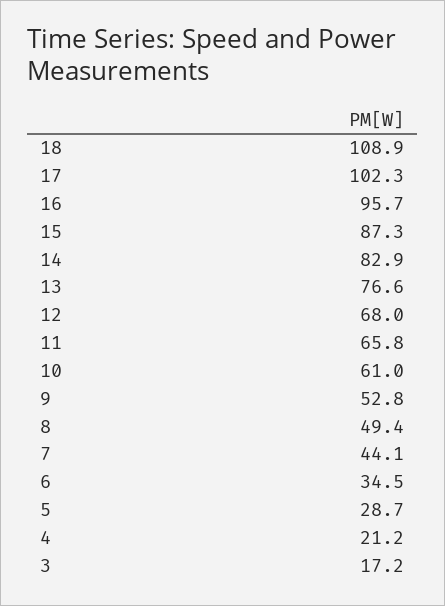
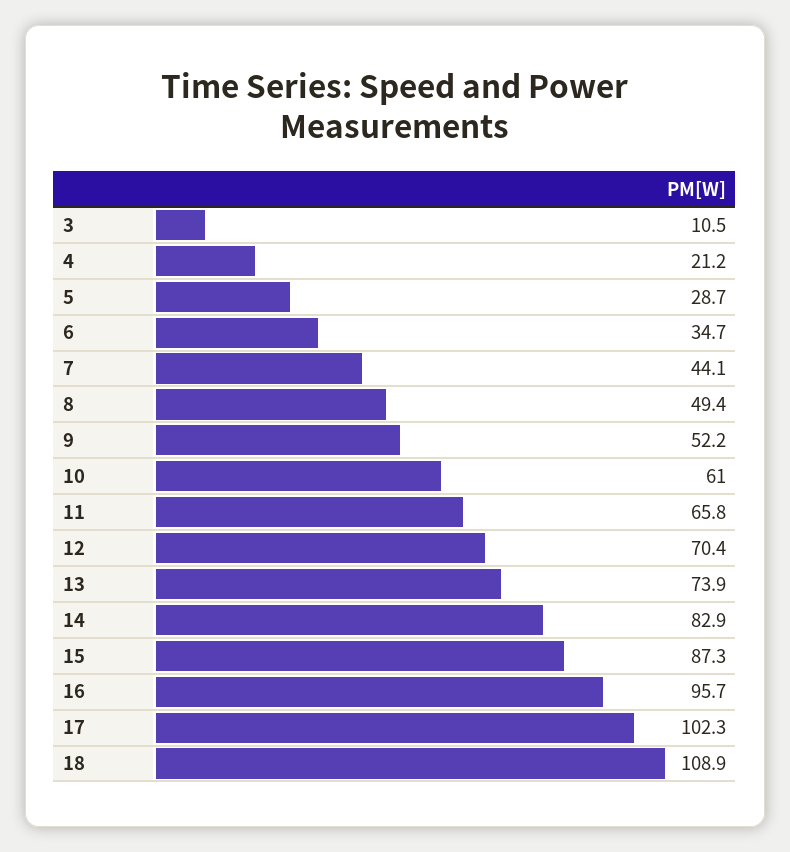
13: 76.6 -> 73.9
12: 68 -> 70.4
9: 52.8 -> 52.2
6: 34.5 -> 34.7
3: 17.2 -> 10.5

